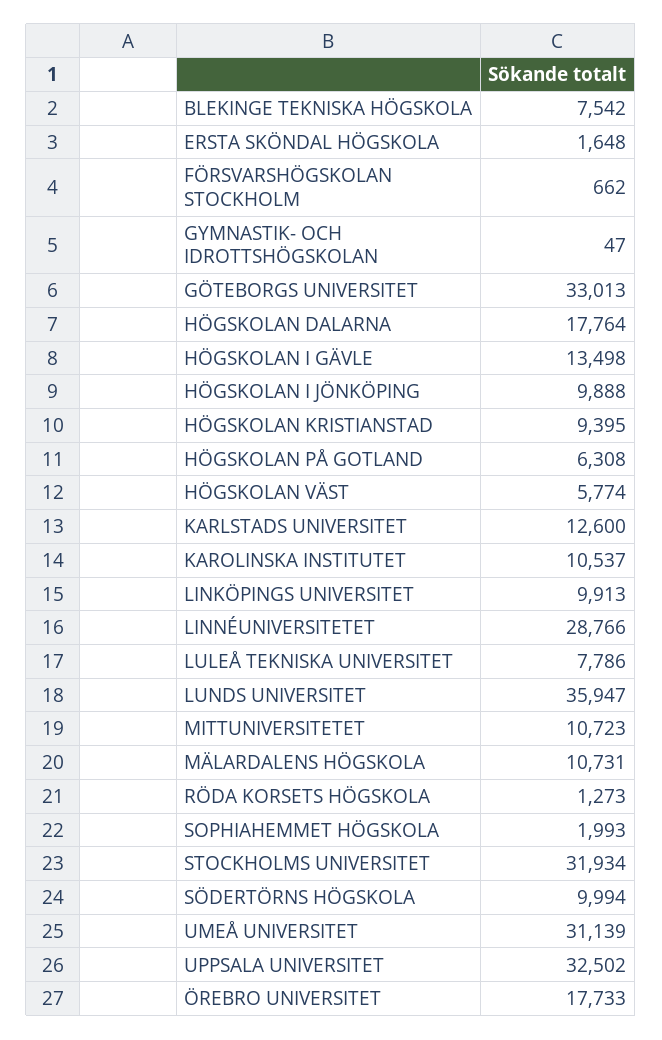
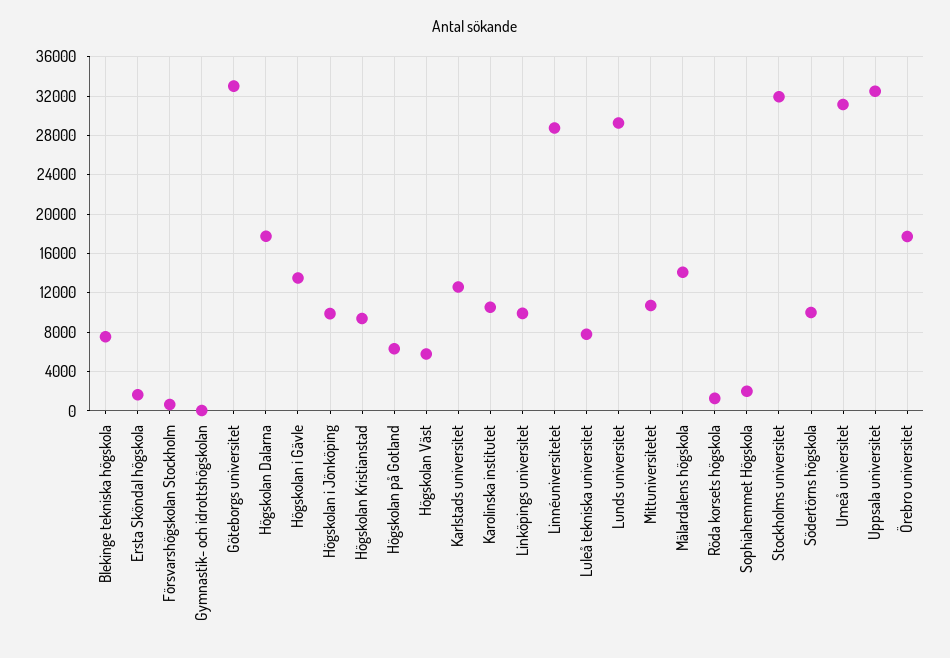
LUNDS UNIVERSITET: 35947 -> 29000
MÄLARDALENS HÖGSKOLA: 10731 -> 14000

